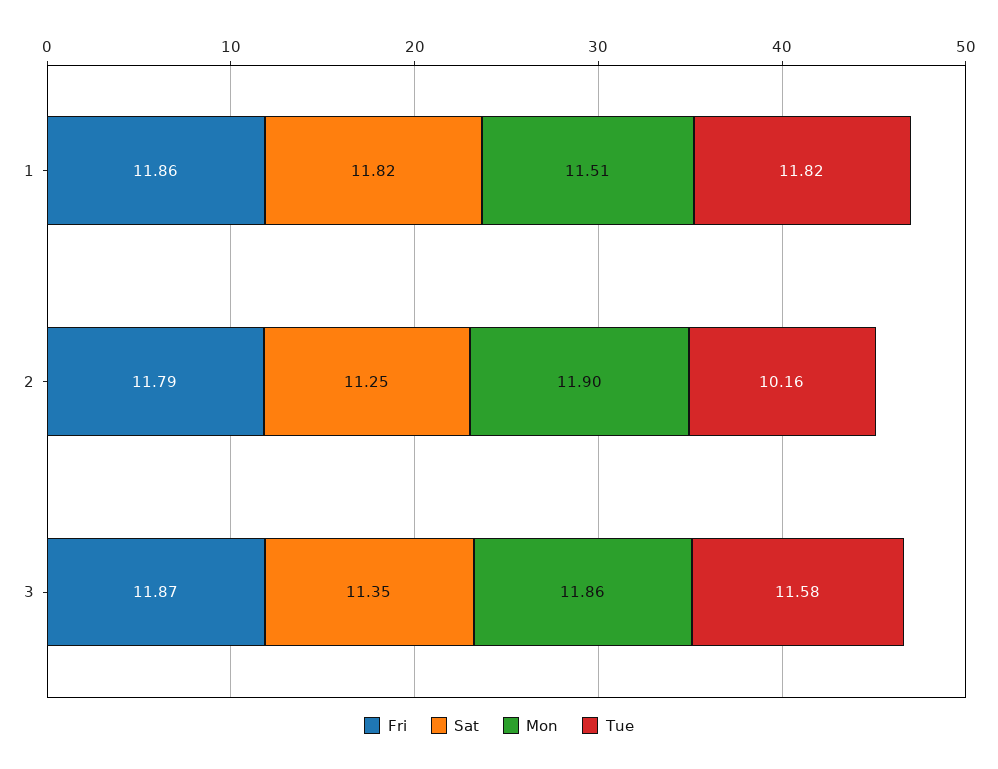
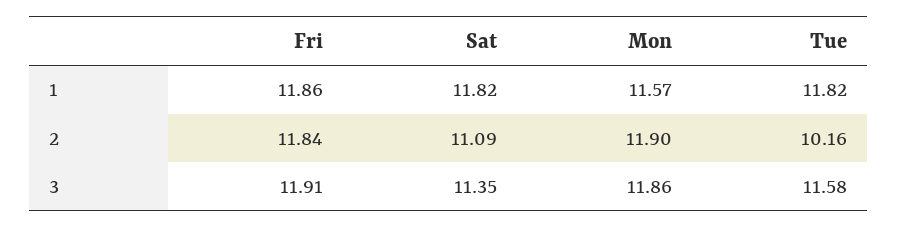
Mon, 1: 11.51 -> 11.57
Fri, 2: 11.79 -> 11.84
Sat, 2: 11.25 -> 11.09
Fri, 3: 11.87 -> 11.91

